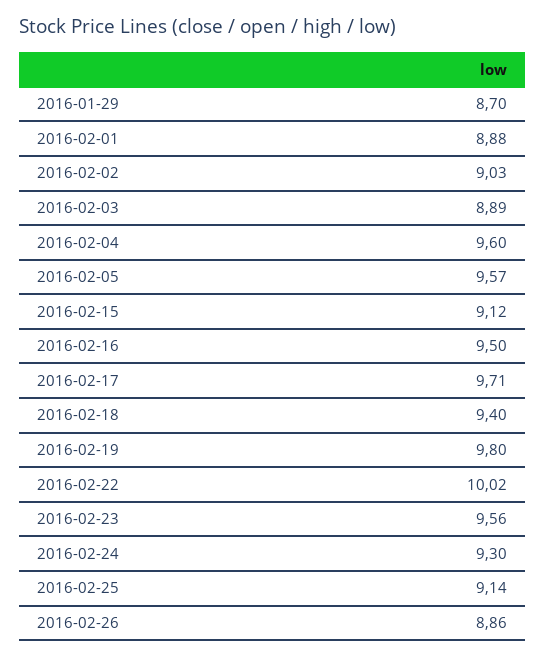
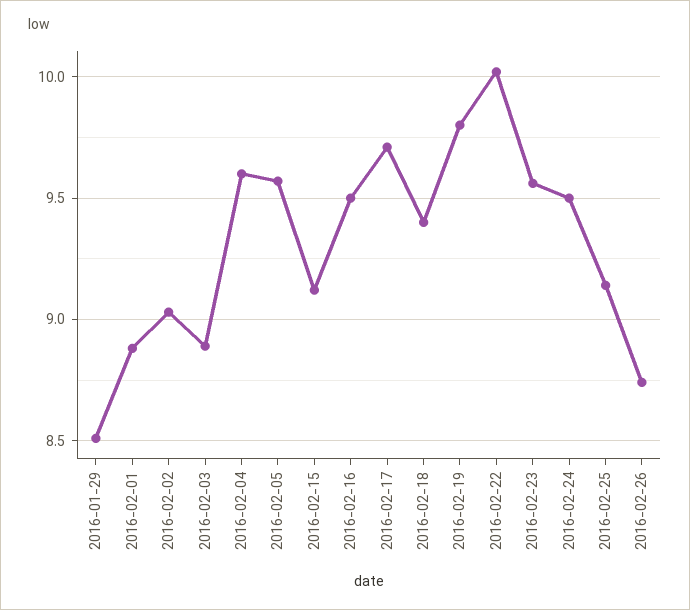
2016-01-29: 8.7 -> 8.5
2016-02-24: 9.3 -> 9.5
2016-02-26: 8.86 -> 8.75

